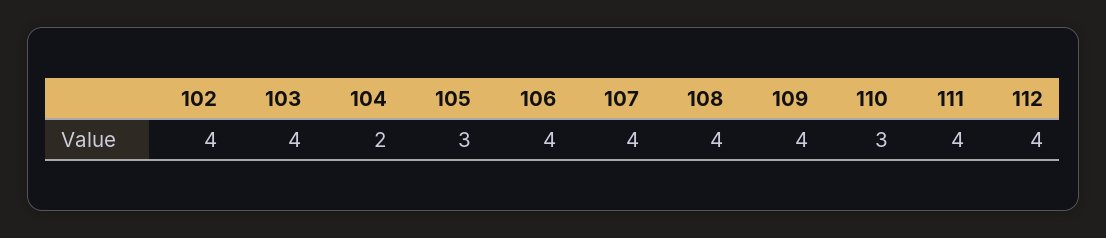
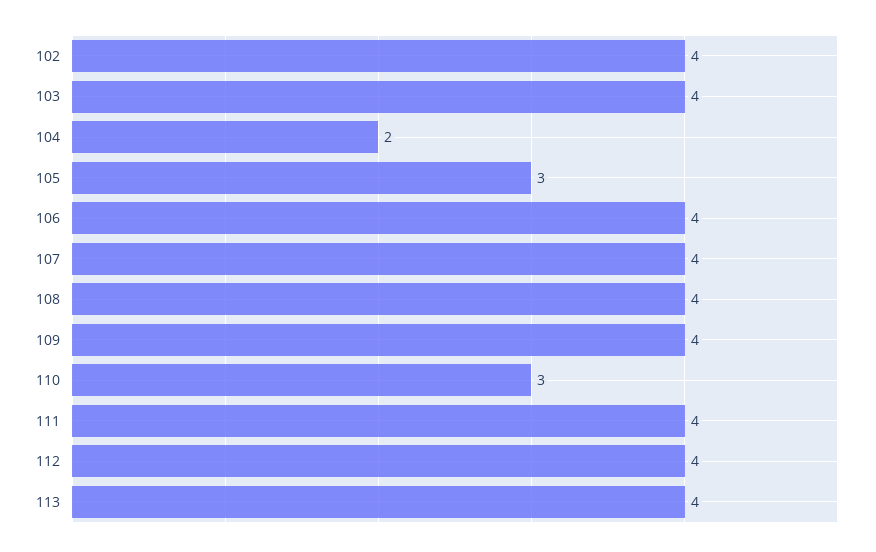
113: none -> 4

